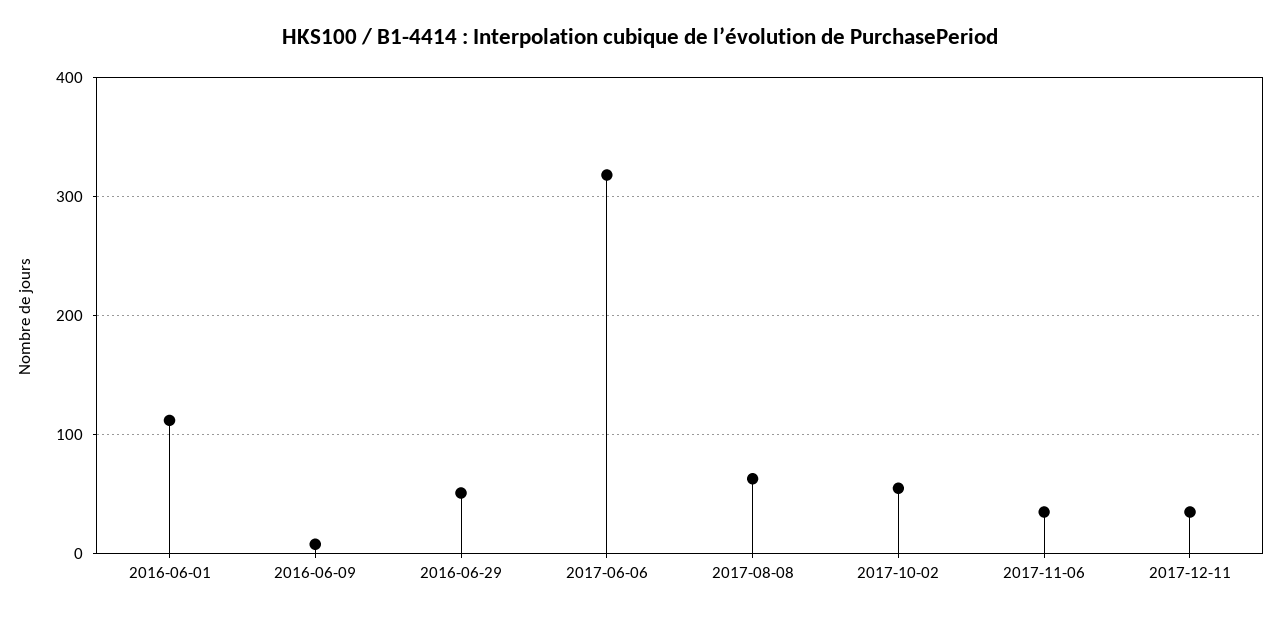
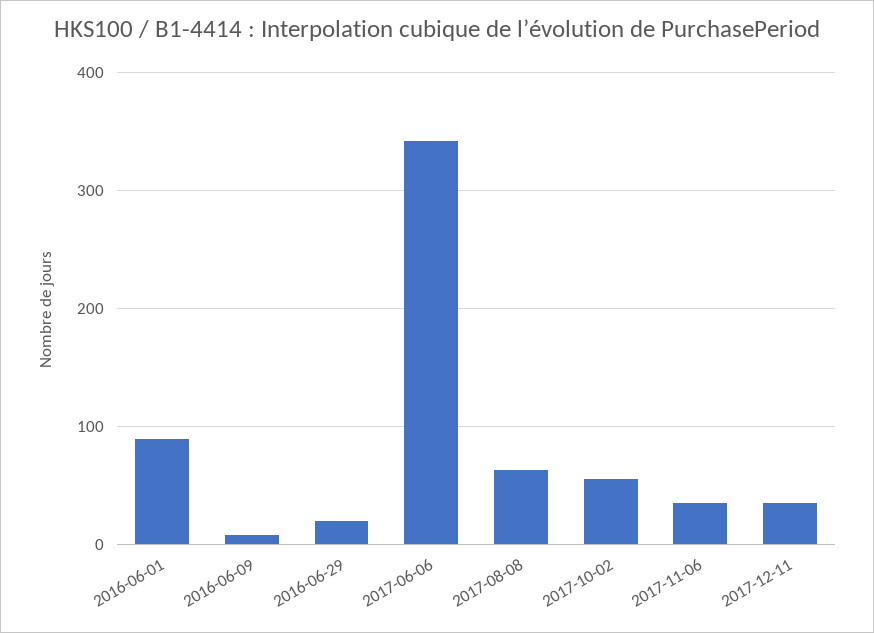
2016-06-01: 110 -> 90
2016-06-29: 50 -> 20
2017-06-06: 320 -> 340

